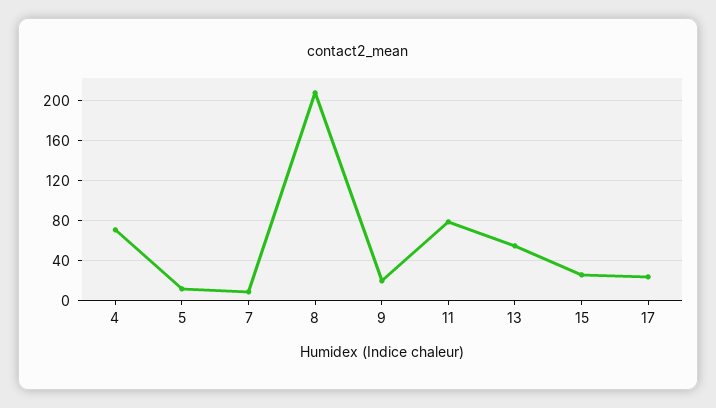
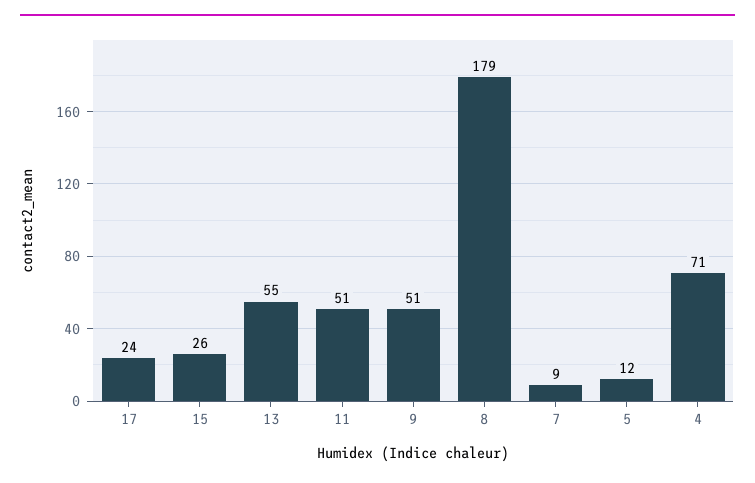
8: 210 -> 179
9: 20 -> 51
11: 80 -> 51

